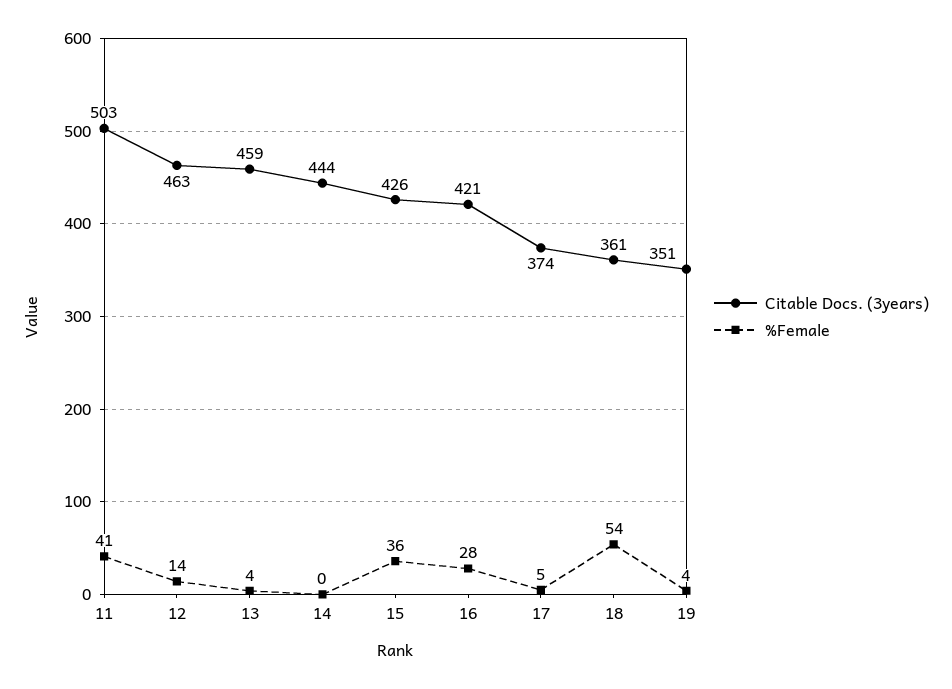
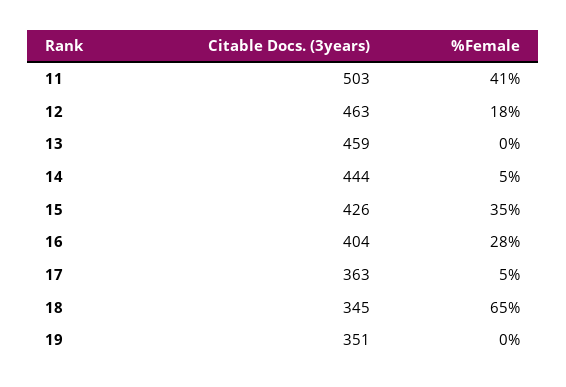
%Female, 12: 14 -> 18
%Female, 13: 4 -> 0
%Female, 14: 0 -> 5
%Female, 15: 36 -> 35
Citable Docs. (3years), 16: 421 -> 404
Citable Docs. (3years), 17: 374 -> 363
Citable Docs. (3years), 18: 361 -> 345
%Female, 18: 54 -> 65
%Female, 19: 4 -> 0

